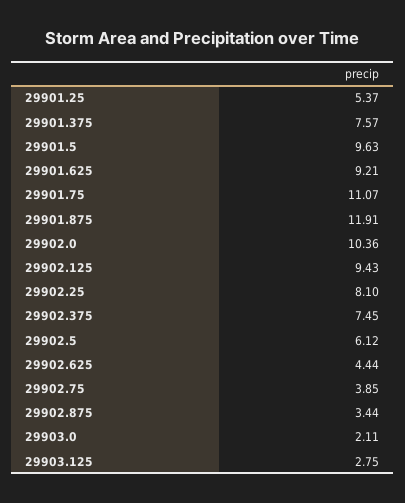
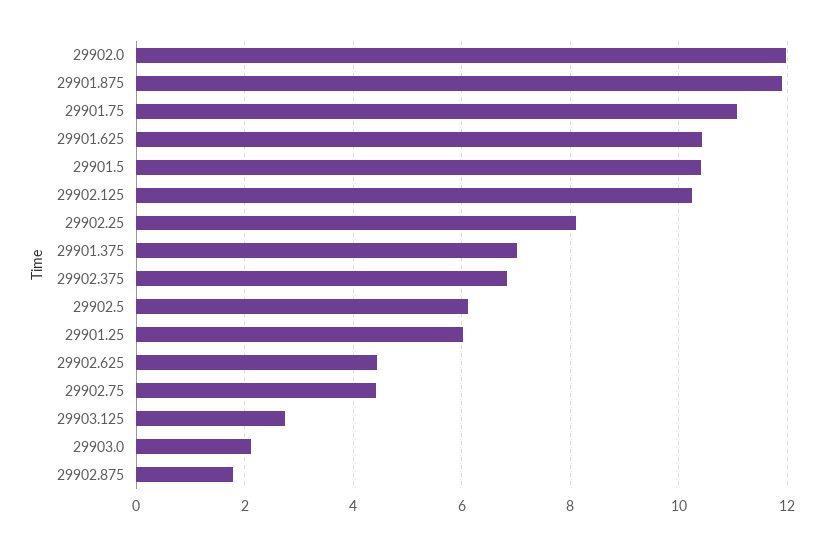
29901.25: 5.37 -> 6
29901.375: 7.57 -> 7
29901.5: 9.63 -> 10.4
29901.625: 9.21 -> 10.4
29902.0: 10.36 -> 12
29902.125: 9.43 -> 10.2
29902.375: 7.45 -> 6.8
29902.75: 3.85 -> 4.4
29902.875: 3.44 -> 1.8

